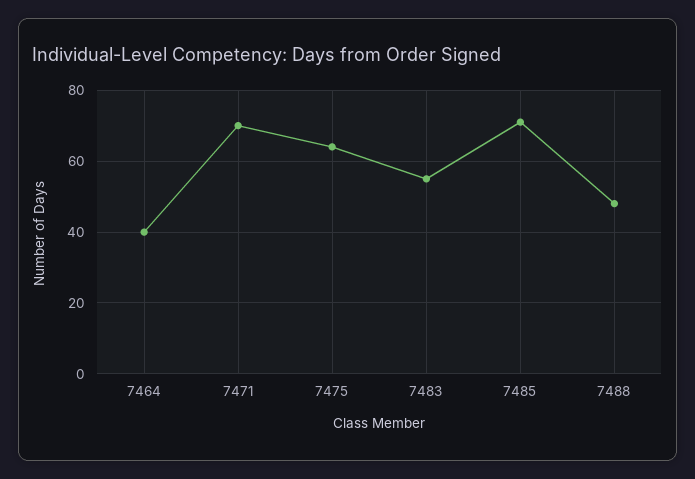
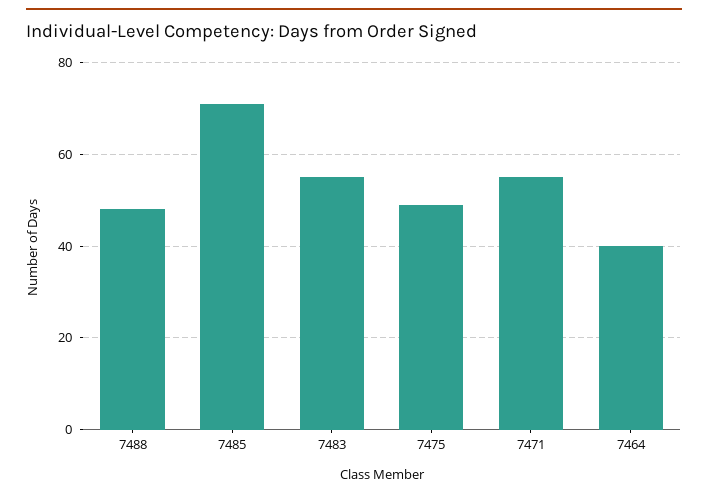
7471: 70 -> 55
7475: 65 -> 50

